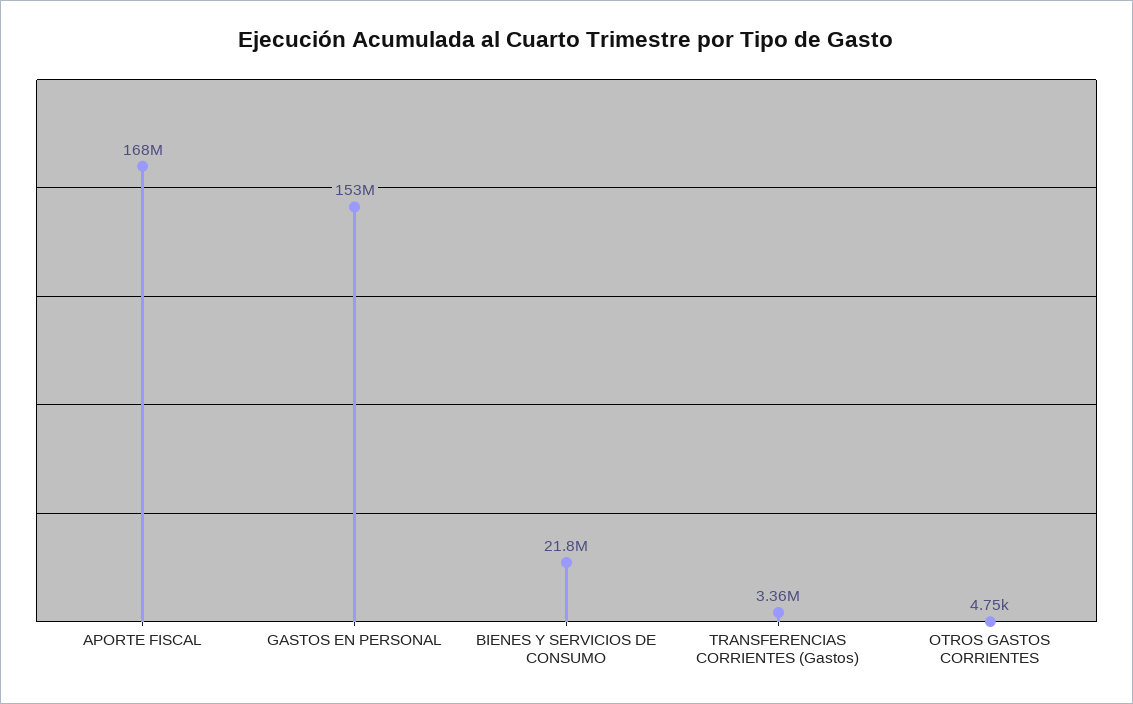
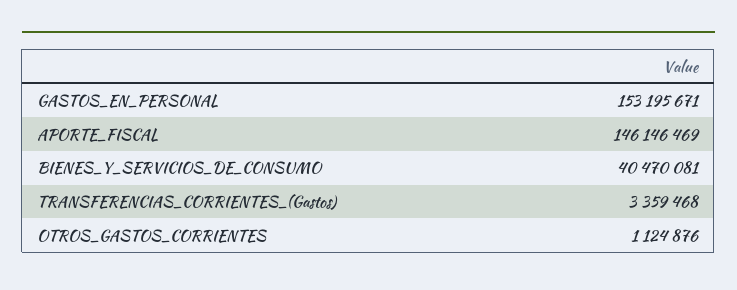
APORTE FISCAL: 168000000 -> 146146469
BIENES Y SERVICIOS DE CONSUMO: 21800000 -> 40470081
OTROS GASTOS CORRIENTES: 4750 -> 1124876

